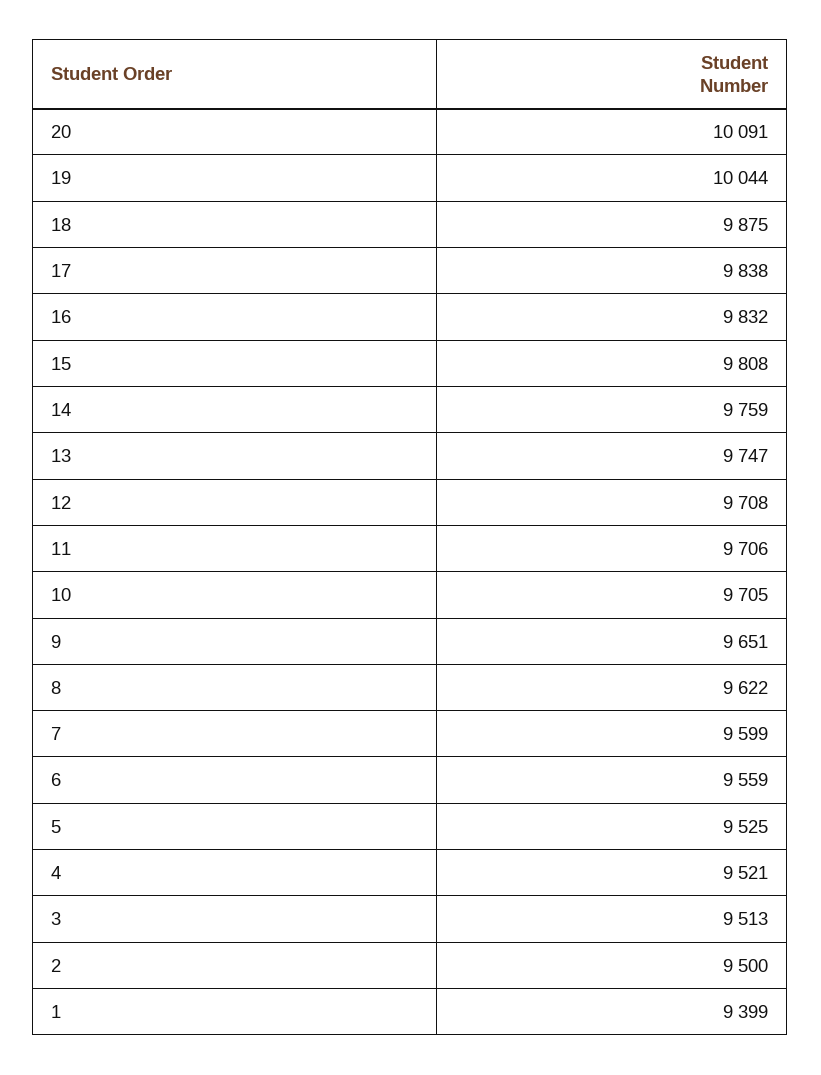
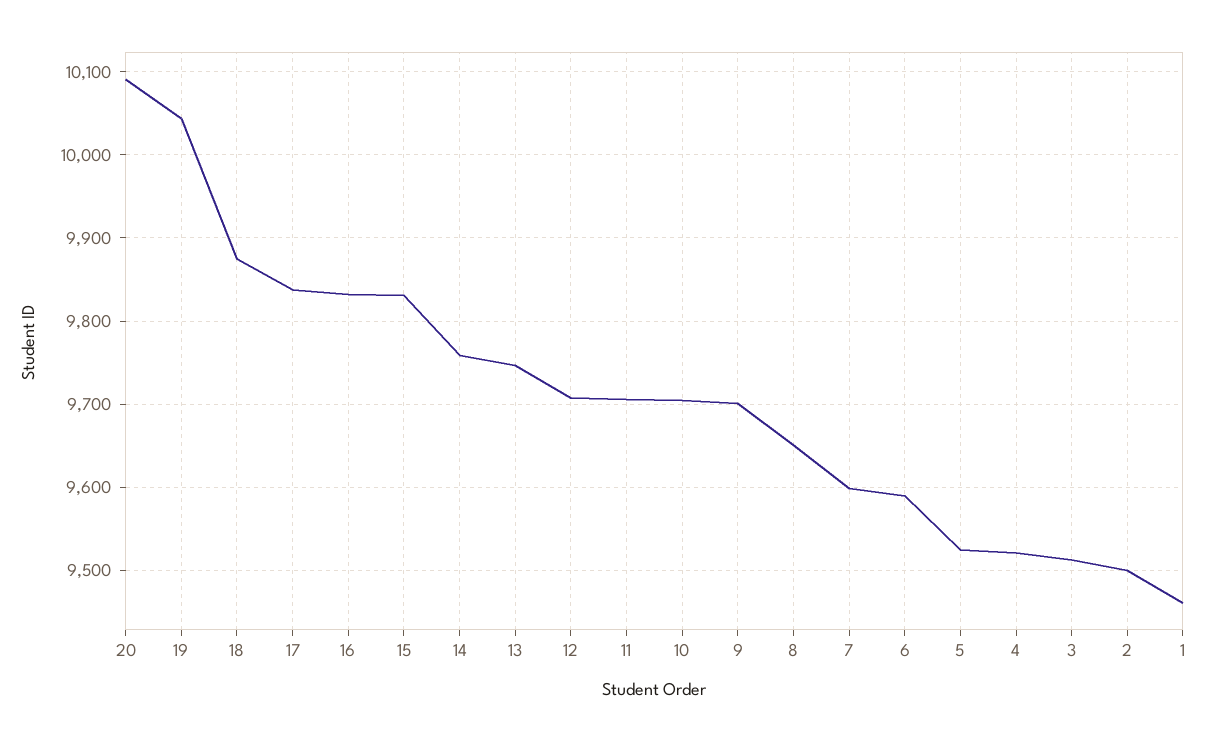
15: 9808 -> 9830
9: 9651 -> 9700
8: 9622 -> 9650
6: 9559 -> 9590
1: 9399 -> 9460

